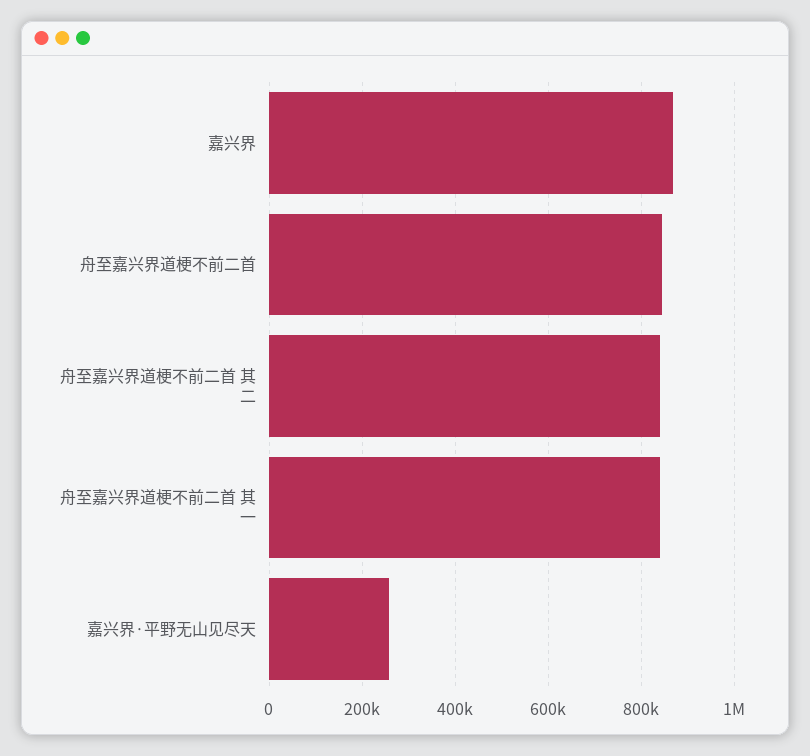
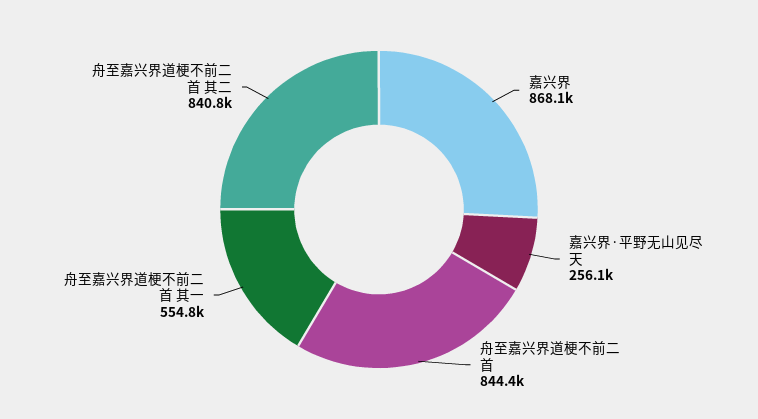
舟至嘉兴界道梗不前二首 其一: 840000 -> 554800

